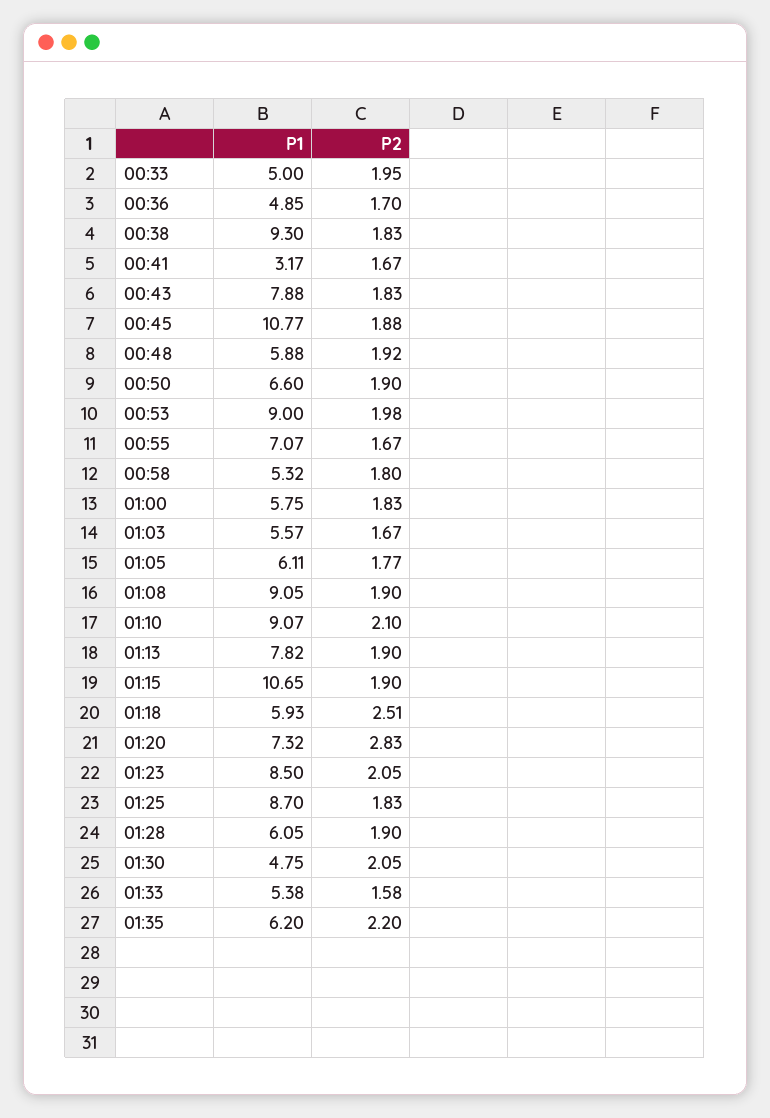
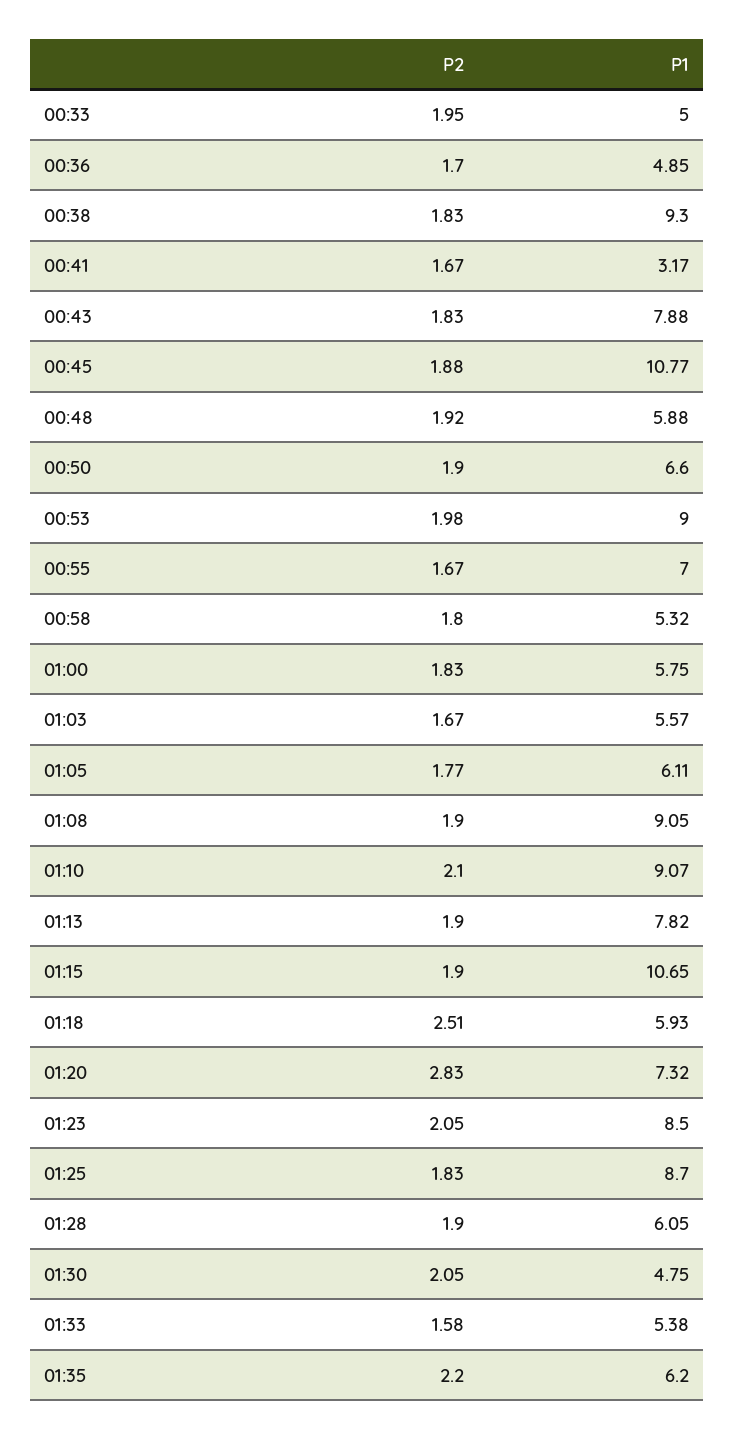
P1, 00:55: 7.07 -> 7

